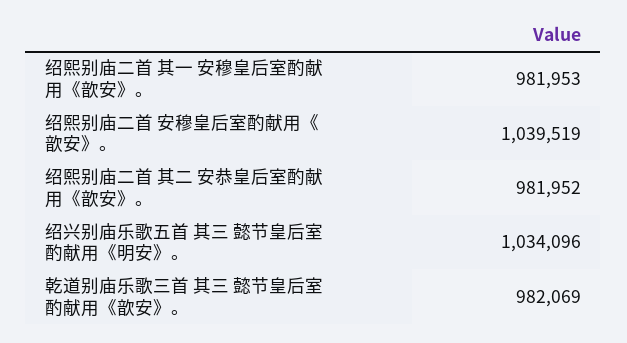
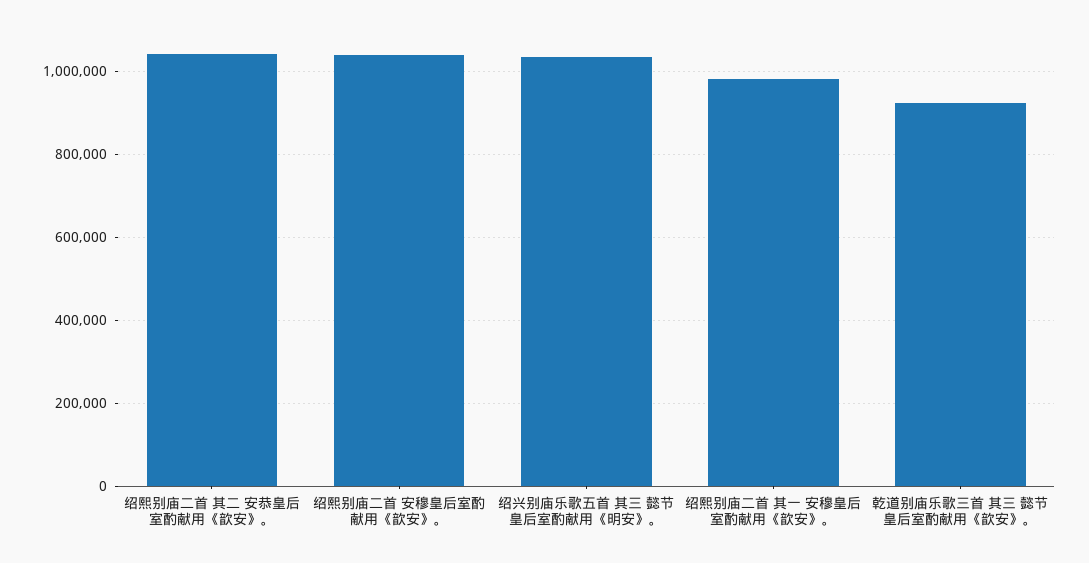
绍熙别庙二首 其二 安恭皇后室酌献用《歆安》。: 981952 -> 1040000
乾道别庙乐歌三首 其三 懿节皇后室酌献用《歆安》。: 982069 -> 920000

